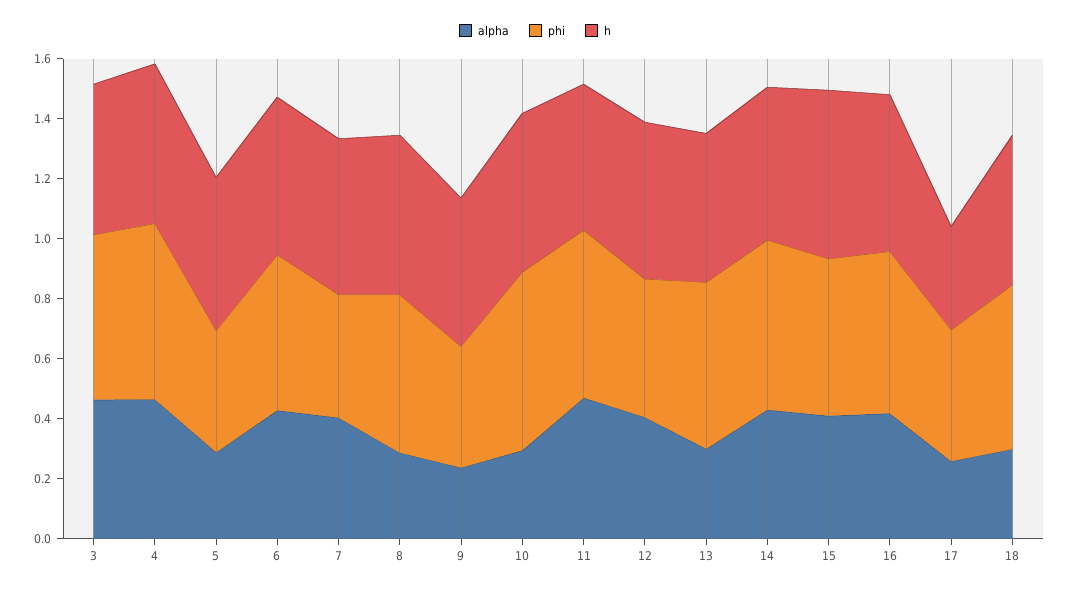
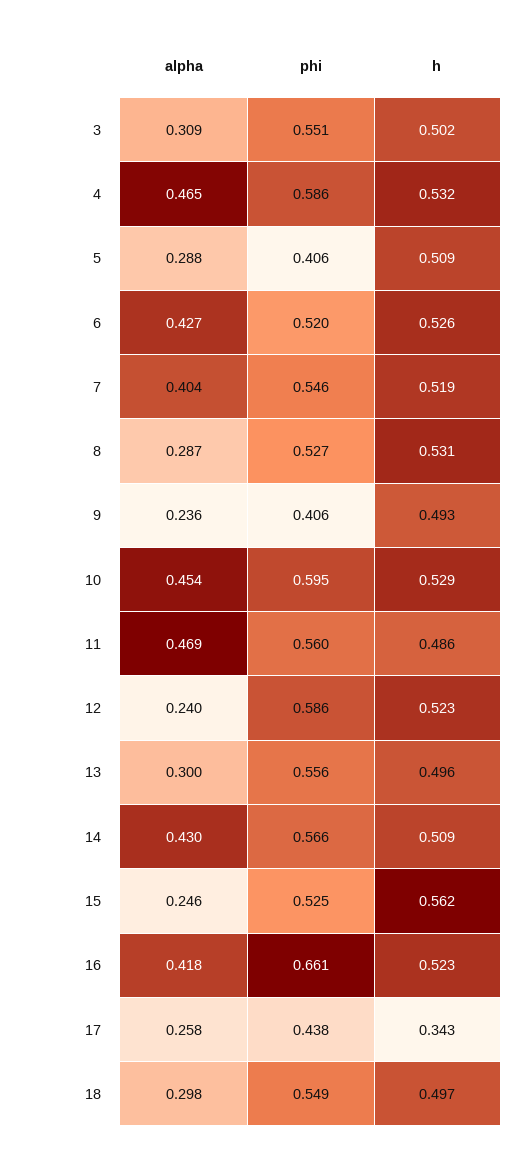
alpha, 3: 0.45 -> 0.309
phi, 7: 0.4 -> 0.546
alpha, 10: 0.3 -> 0.454
alpha, 12: 0.4 -> 0.24
phi, 12: 0.45 -> 0.586
alpha, 15: 0.4 -> 0.246
phi, 16: 0.55 -> 0.661

